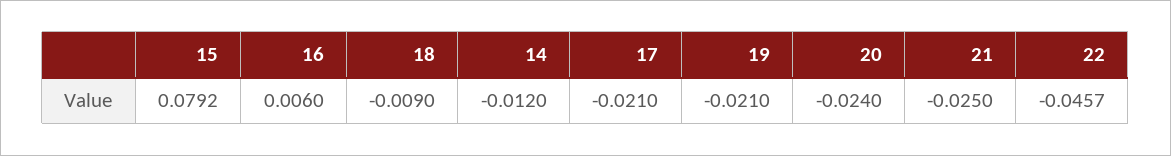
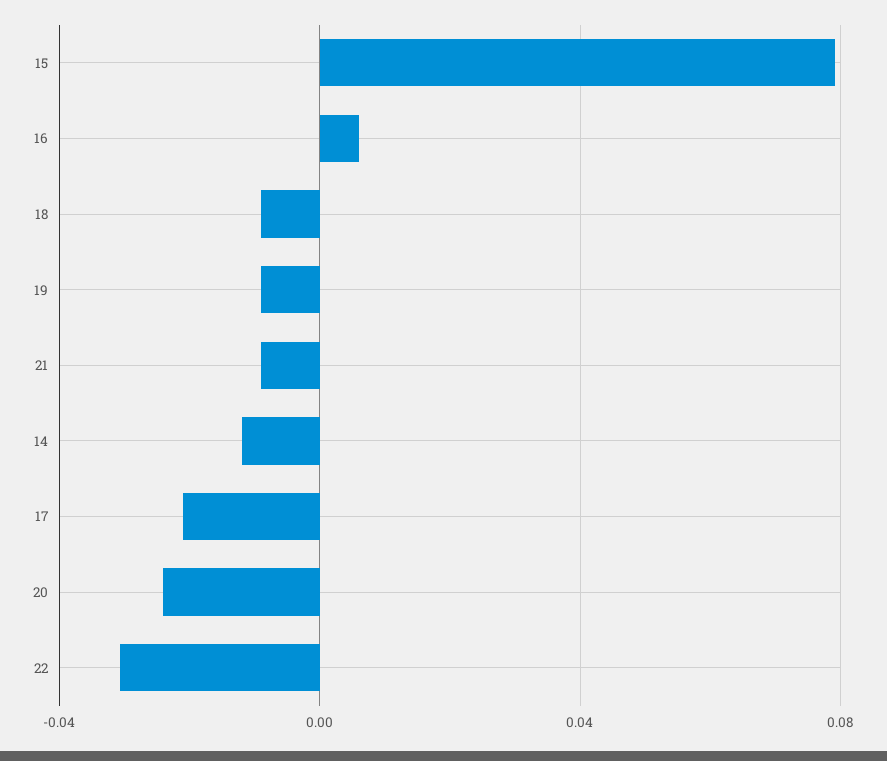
19: -0.021 -> -0.01
21: -0.025 -> -0.01
22: -0.0457 -> -0.03

